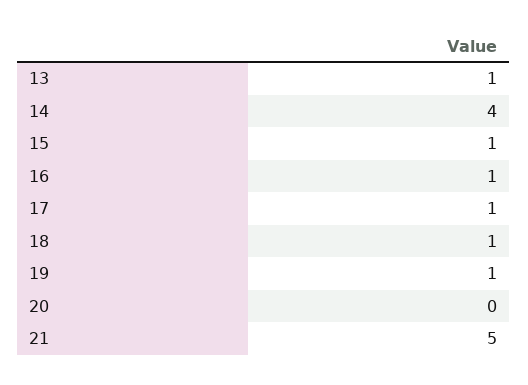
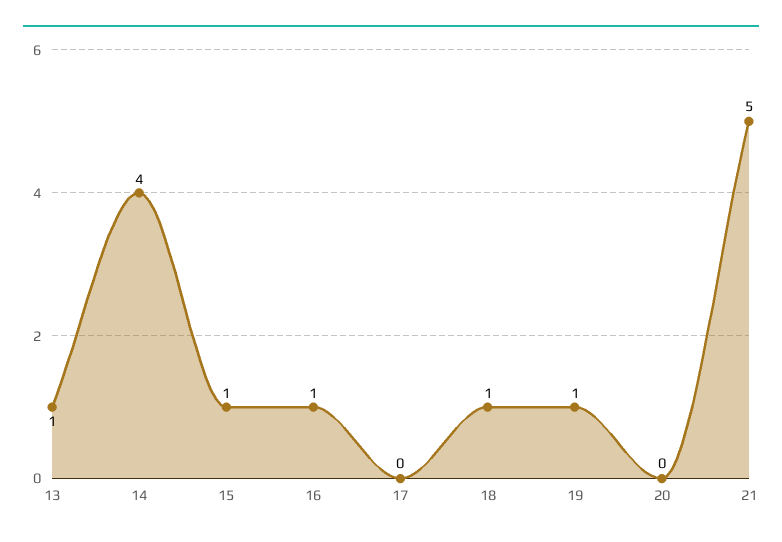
17: 1 -> 0

